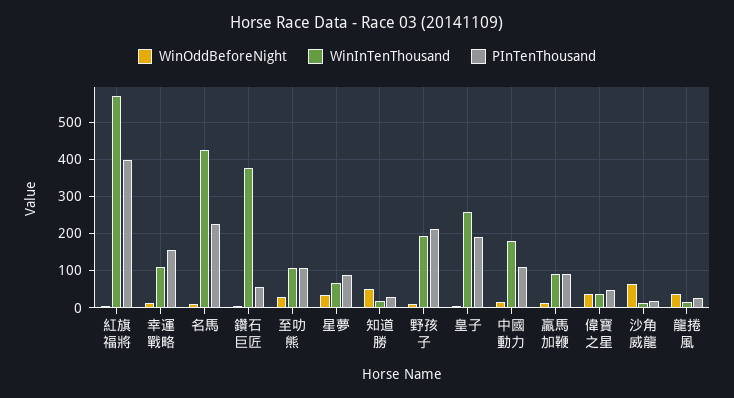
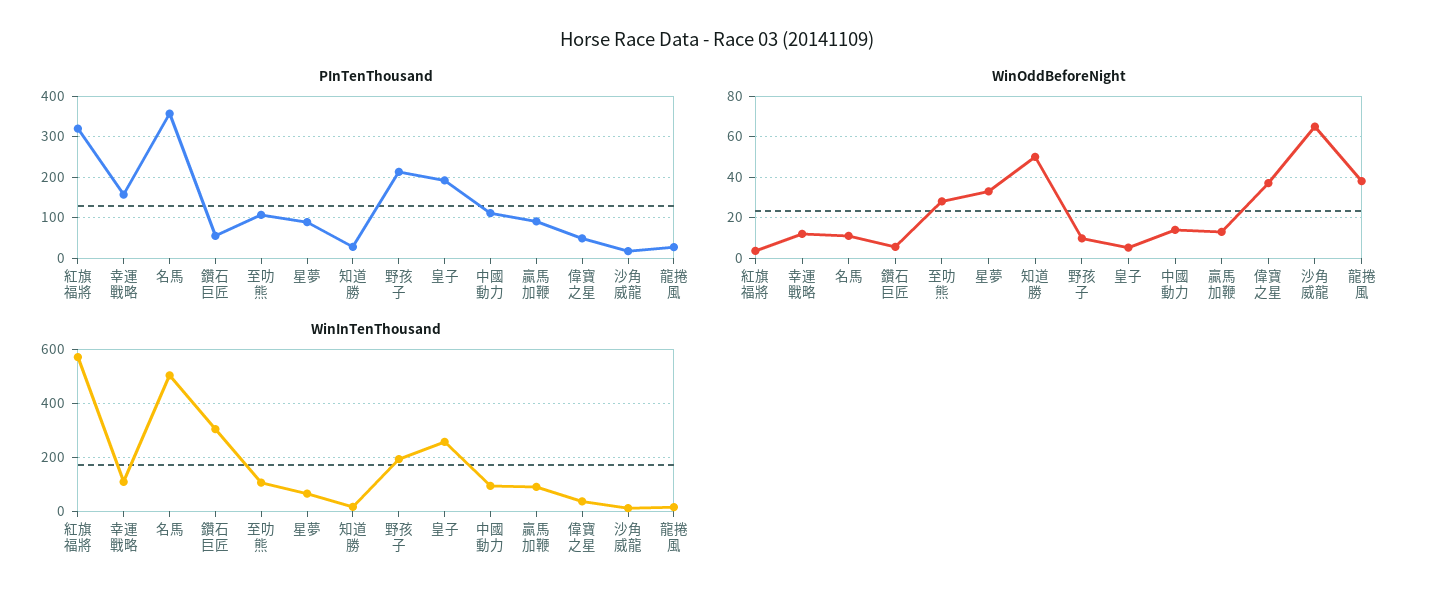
PInTenThousand, 紅旗福將: 400 -> 320
WinInTenThousand, 名馬: 420 -> 500
PInTenThousand, 名馬: 220 -> 360
WinInTenThousand, 鑽石巨匠: 380 -> 300
WinInTenThousand, 中國動力: 180 -> 100

